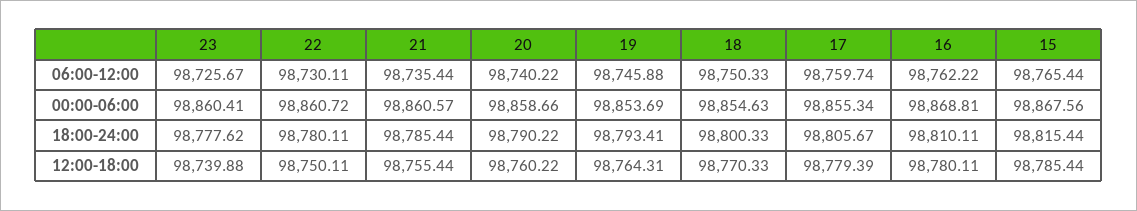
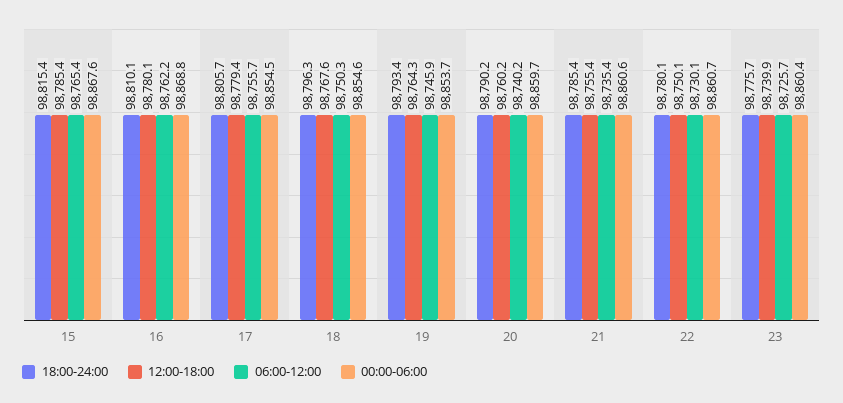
06:00-12:00, 17: 98759.74 -> 98755.7
00:00-06:00, 20: 98858.66 -> 98859.7
00:00-06:00, 17: 98855.34 -> 98854.5
18:00-24:00, 23: 98777.62 -> 98775.7
18:00-24:00, 18: 98800.33 -> 98796.3
12:00-18:00, 18: 98770.33 -> 98767.6

